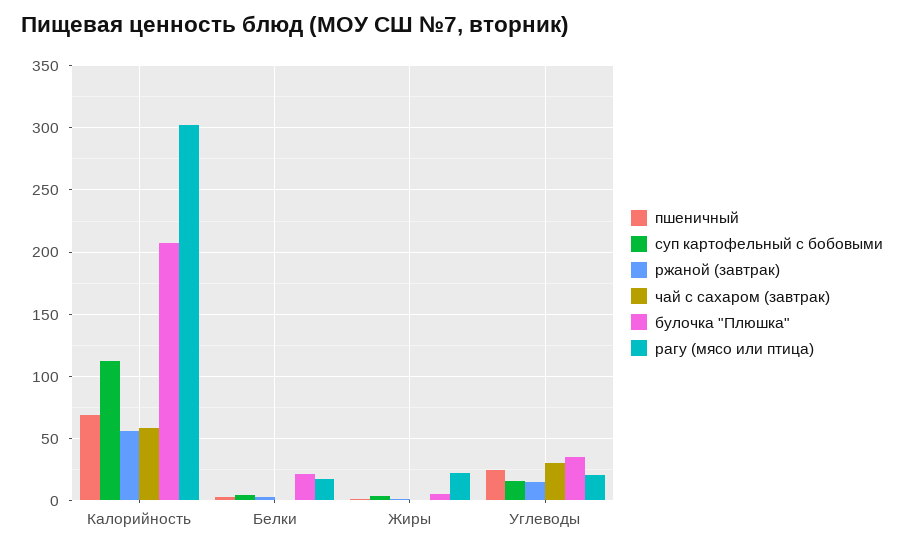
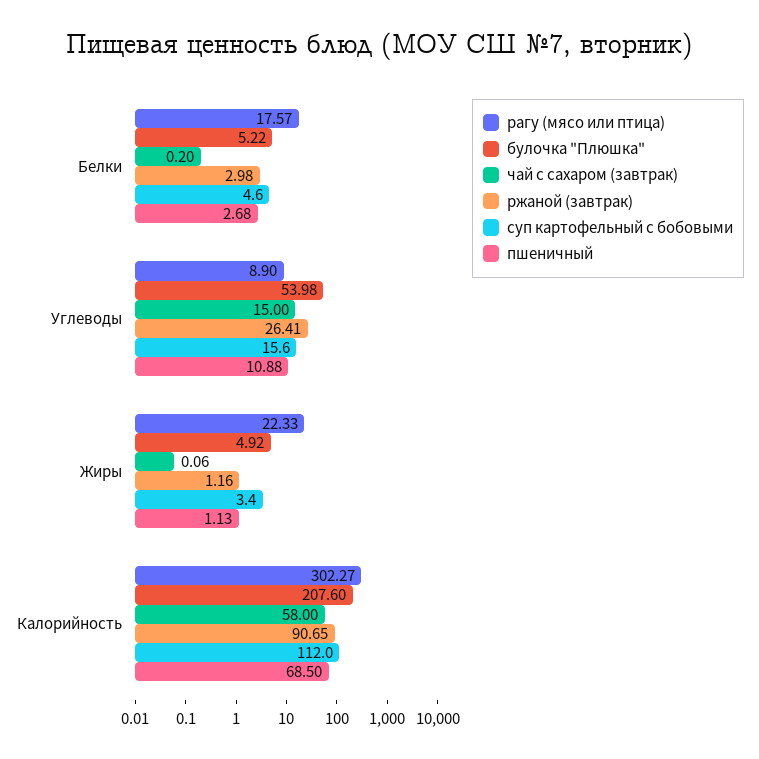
ржаной (завтрак), Калорийность: 55 -> 90.65
булочка "Плюшка", Белки: 20 -> 5.22
пшеничный, Углеводы: 25 -> 10.88
ржаной (завтрак), Углеводы: 15 -> 26.41
чай с сахаром (завтрак), Углеводы: 30 -> 15
булочка "Плюшка", Углеводы: 35 -> 53.98
рагу (мясо или птица), Углеводы: 20 -> 8.9

